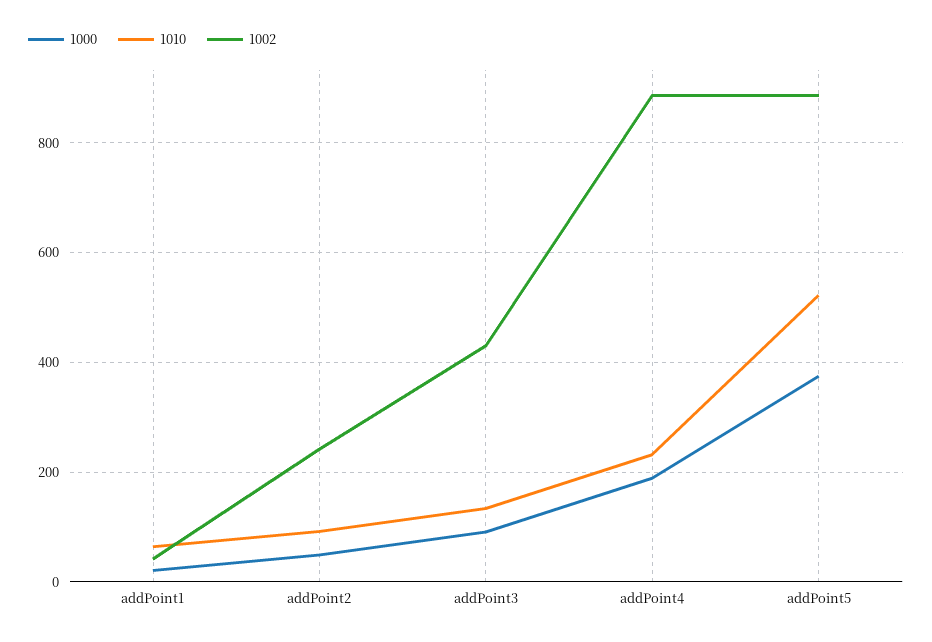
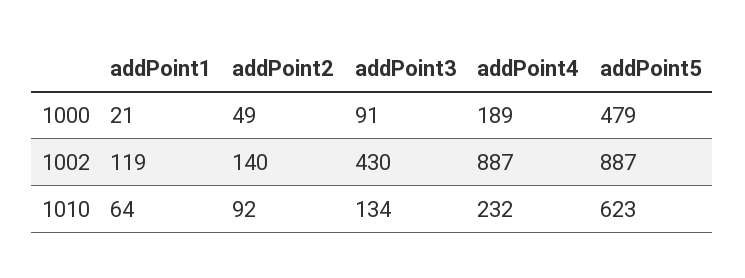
1002, addPoint1: 40 -> 119
1002, addPoint2: 240 -> 140
1000, addPoint5: 380 -> 479
1010, addPoint5: 520 -> 623

